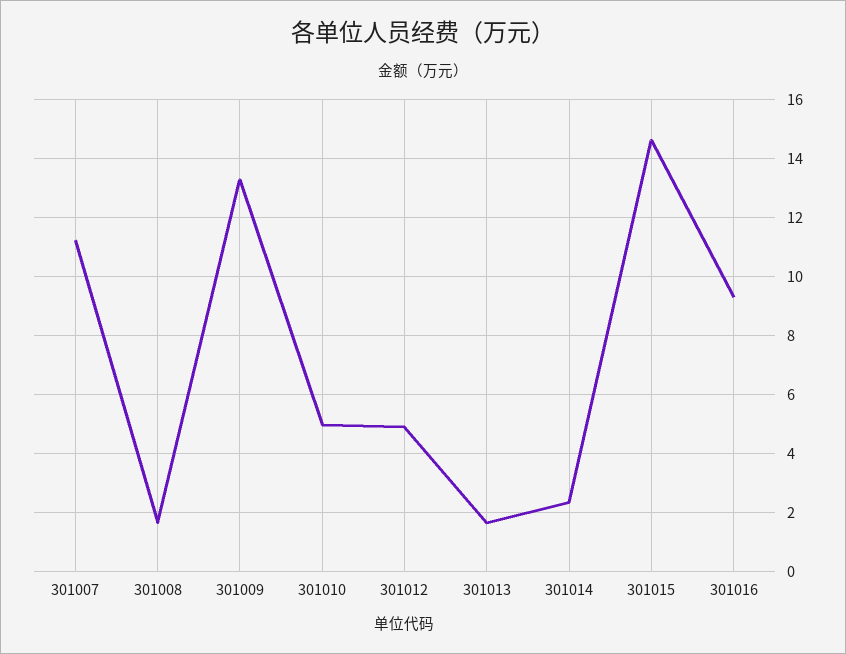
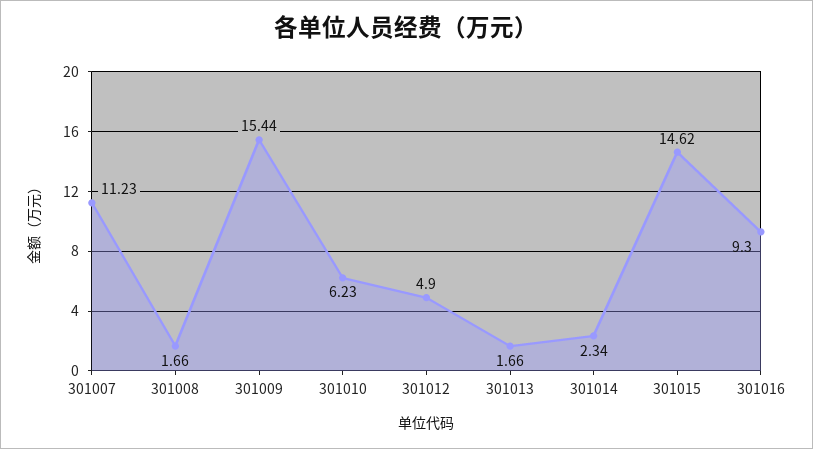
301009: 13.25 -> 15.44
301010: 5 -> 6.23

